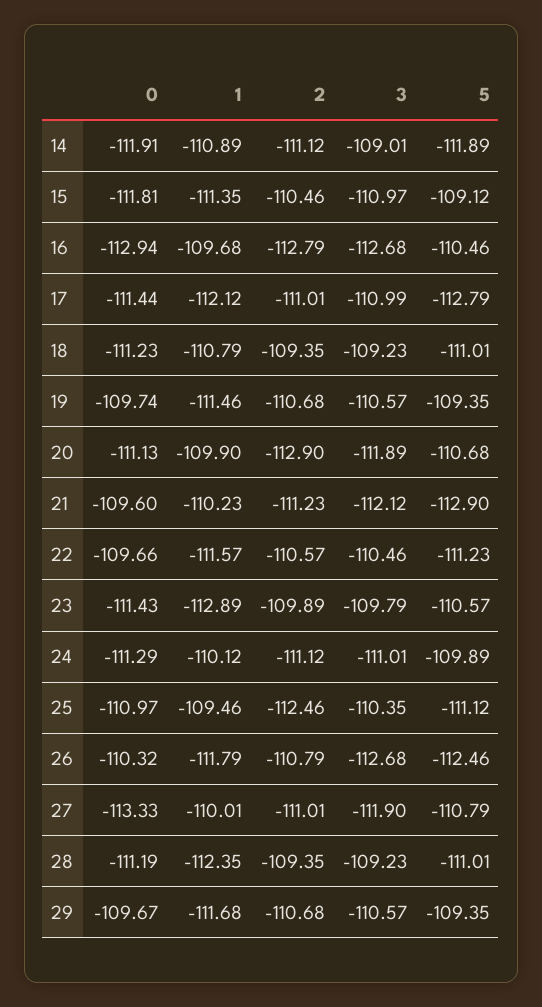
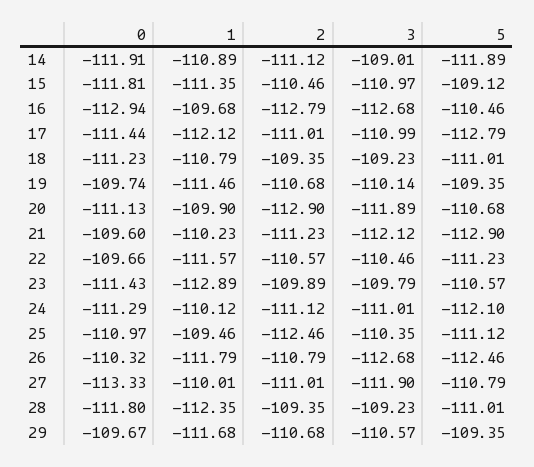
3, 19: -110.57 -> -110.14
5, 24: -109.89 -> -112.1
0, 28: -111.19 -> -111.8

